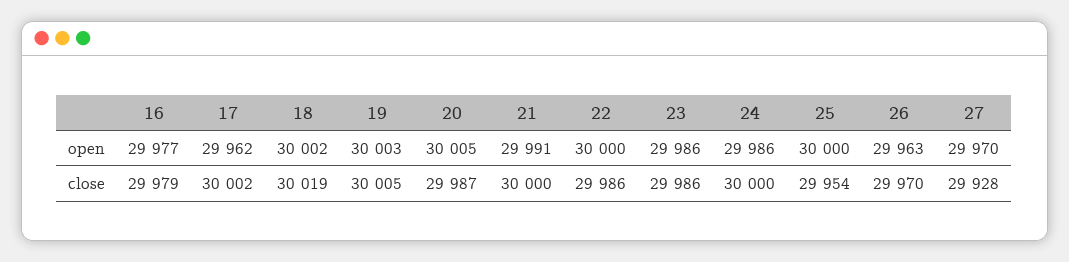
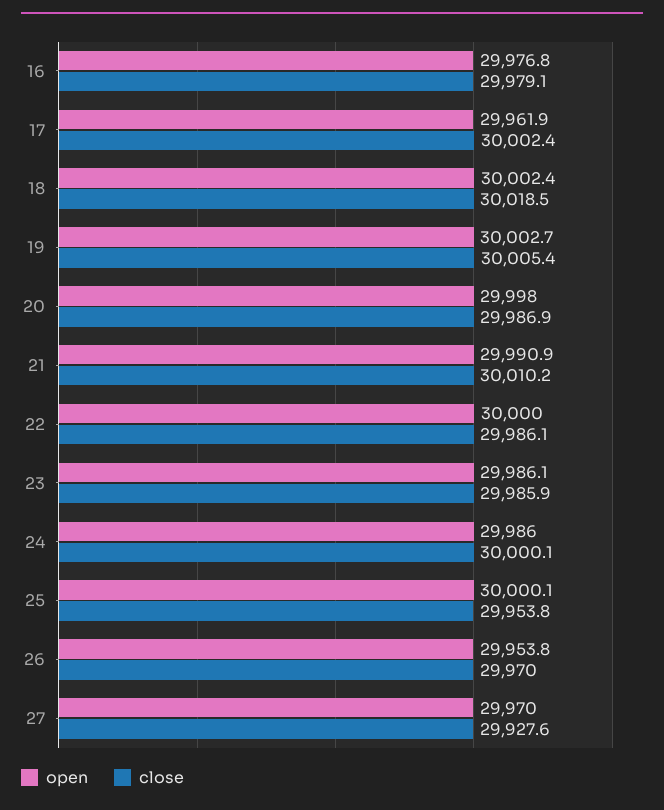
open, 20: 30005 -> 29998
open, 26: 29963 -> 29953.8
close, 21: 30000 -> 30010.2

